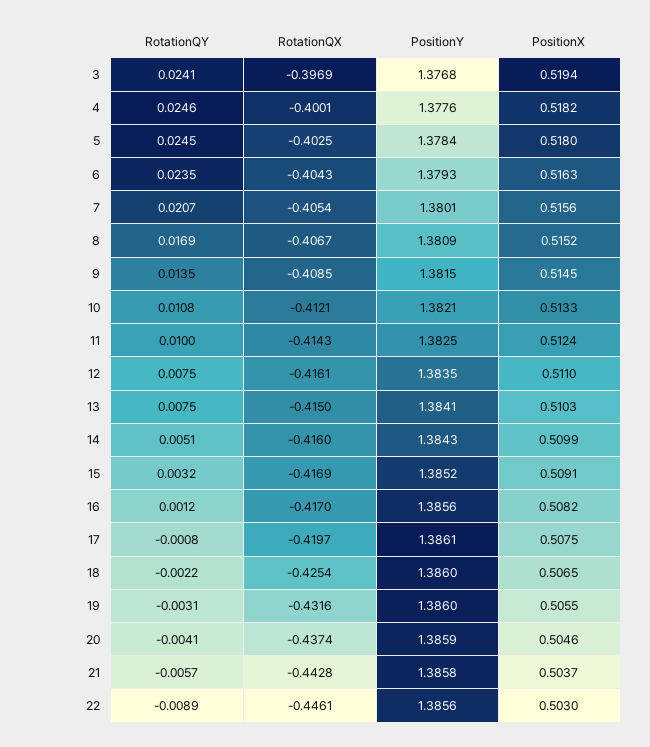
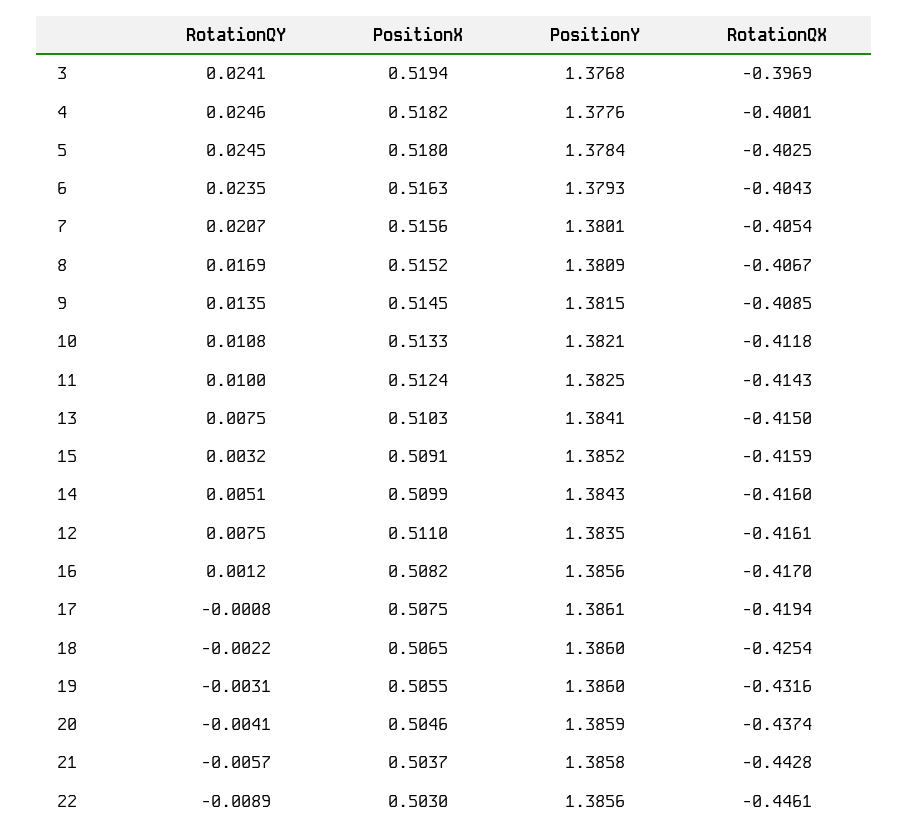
RotationQX, 10: -0.4121 -> -0.4118
RotationQX, 15: -0.4169 -> -0.4159
RotationQX, 17: -0.4197 -> -0.4194

